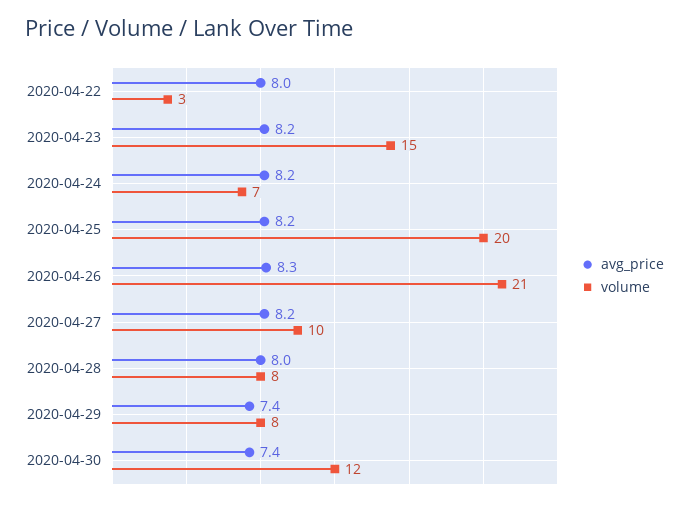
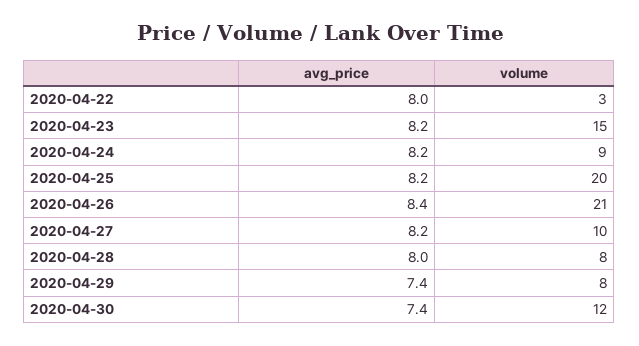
volume, 2020-04-24: 7 -> 9
avg_price, 2020-04-26: 8.3 -> 8.4

